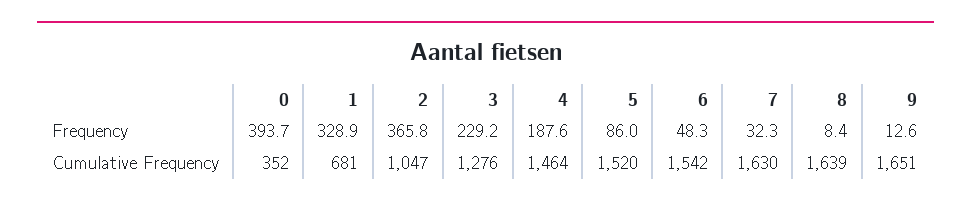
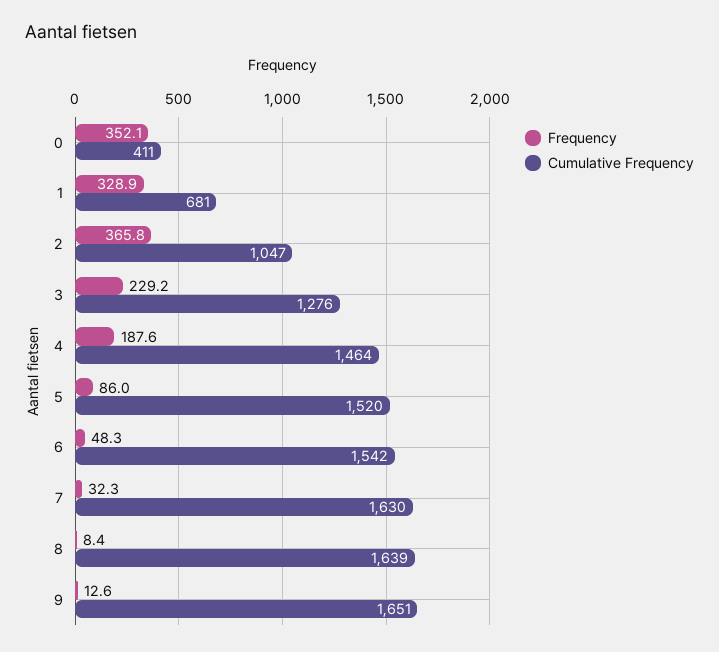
Frequency, 0: 393.7 -> 352.1
Cumulative Frequency, 0: 352 -> 411

